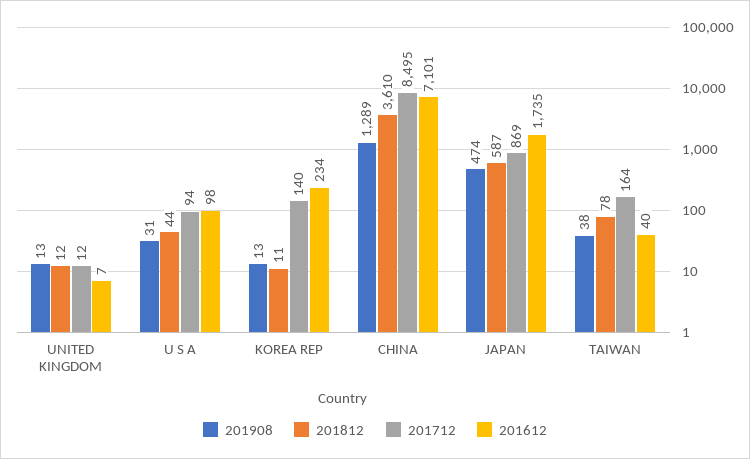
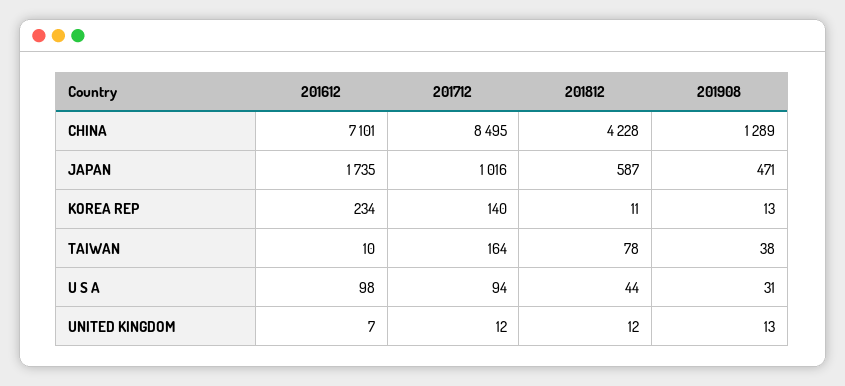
201812, CHINA: 3610 -> 4228
201908, JAPAN: 474 -> 471
201712, JAPAN: 869 -> 1016
201612, TAIWAN: 40 -> 10

